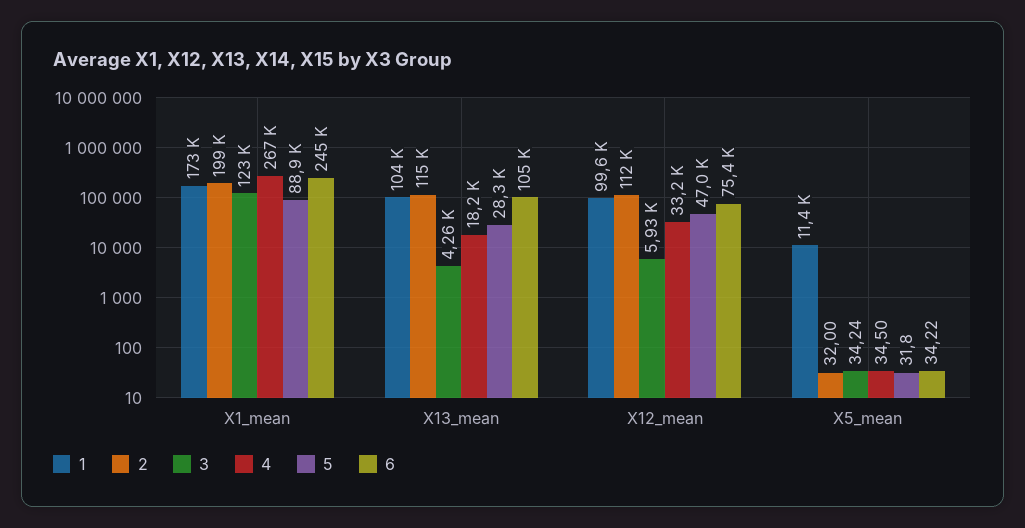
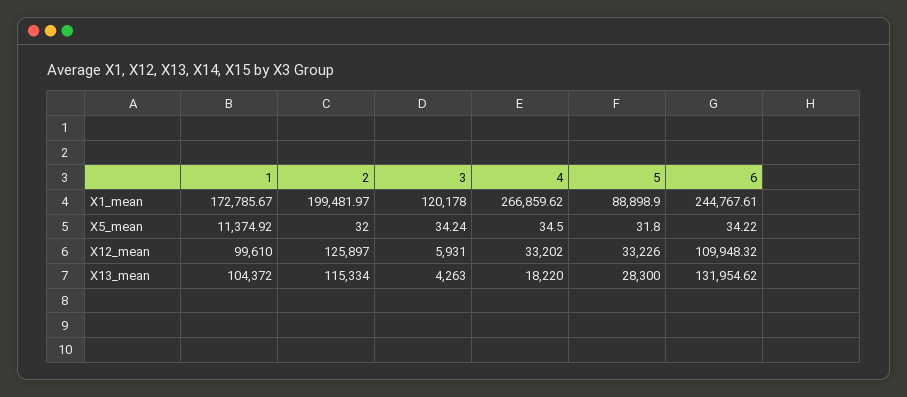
3, X1_mean: 123000 -> 120178
6, X13_mean: 105000 -> 131954.62
2, X12_mean: 112000 -> 125897
5, X12_mean: 47000 -> 33226
6, X12_mean: 75400 -> 109948.32

